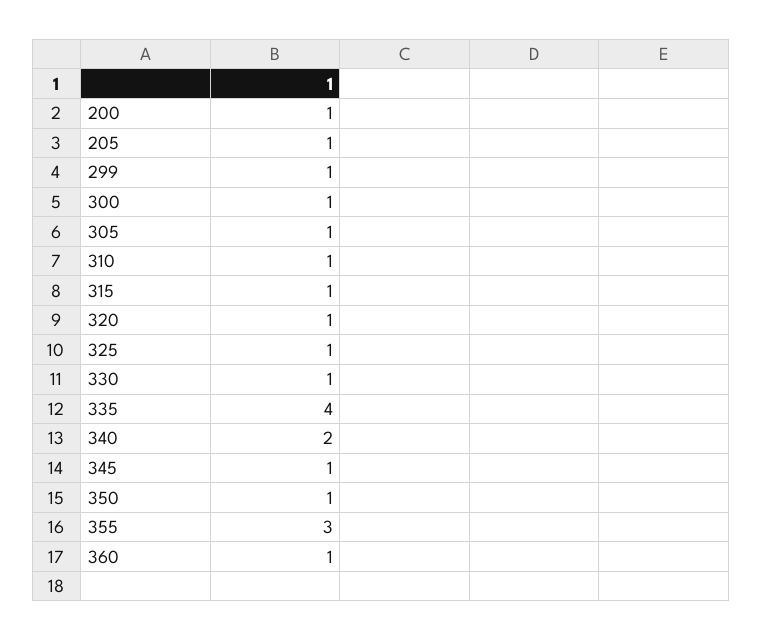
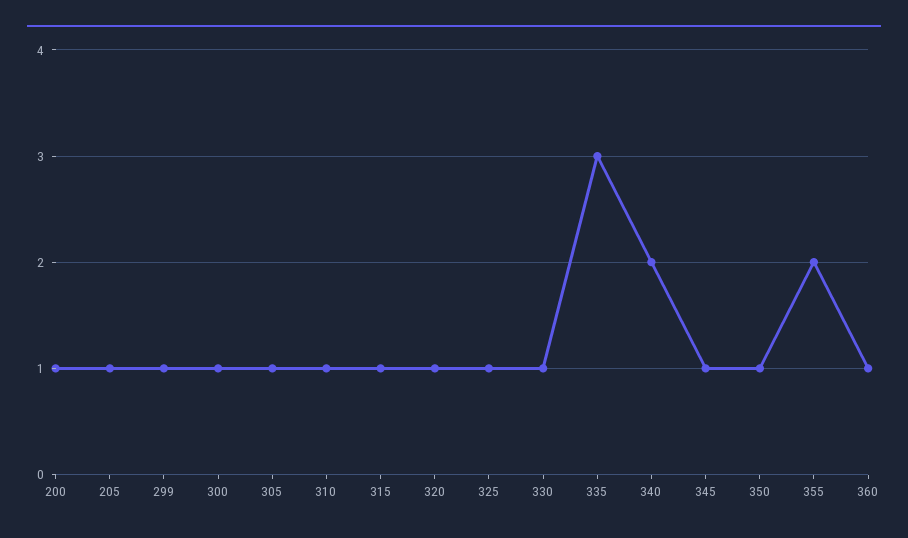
335: 4 -> 3
355: 3 -> 2

